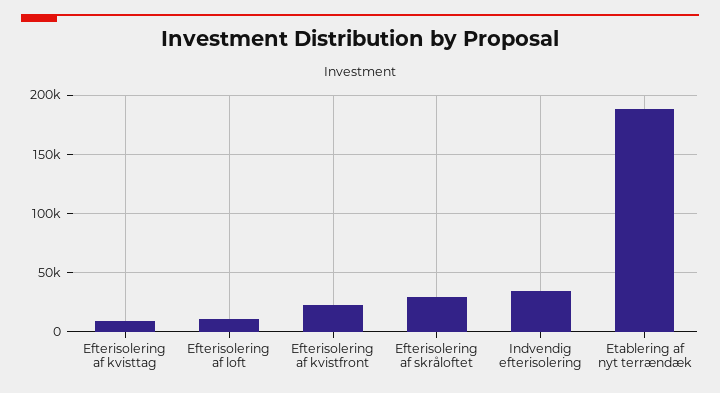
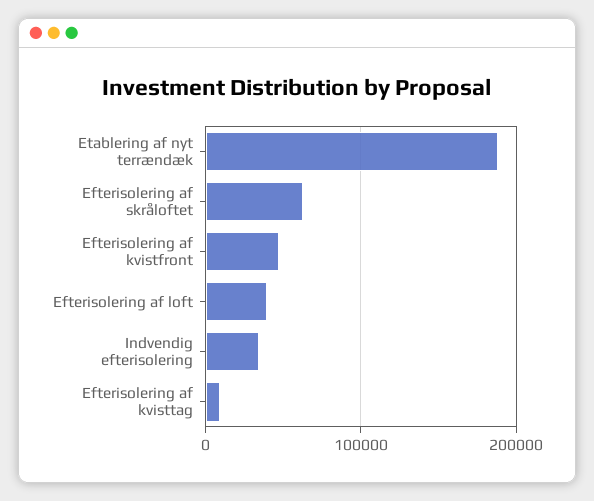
Efterisolering af loft: 10000 -> 40000
Efterisolering af kvistfront: 20000 -> 50000
Efterisolering af skråloftet: 30000 -> 60000

